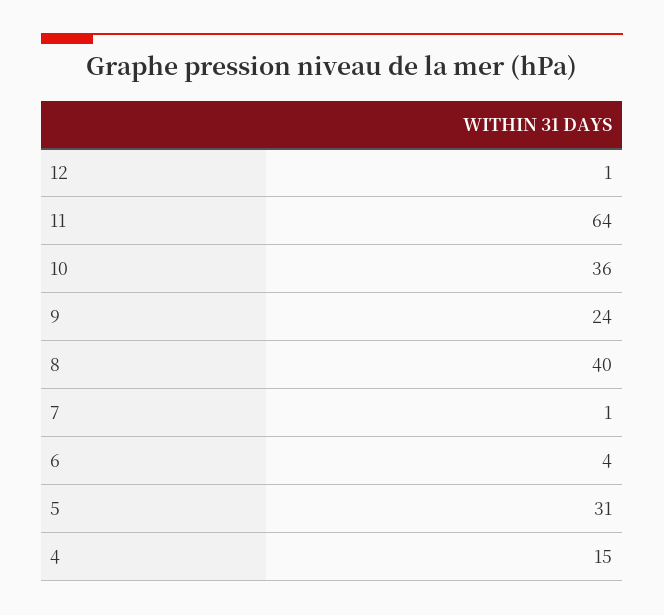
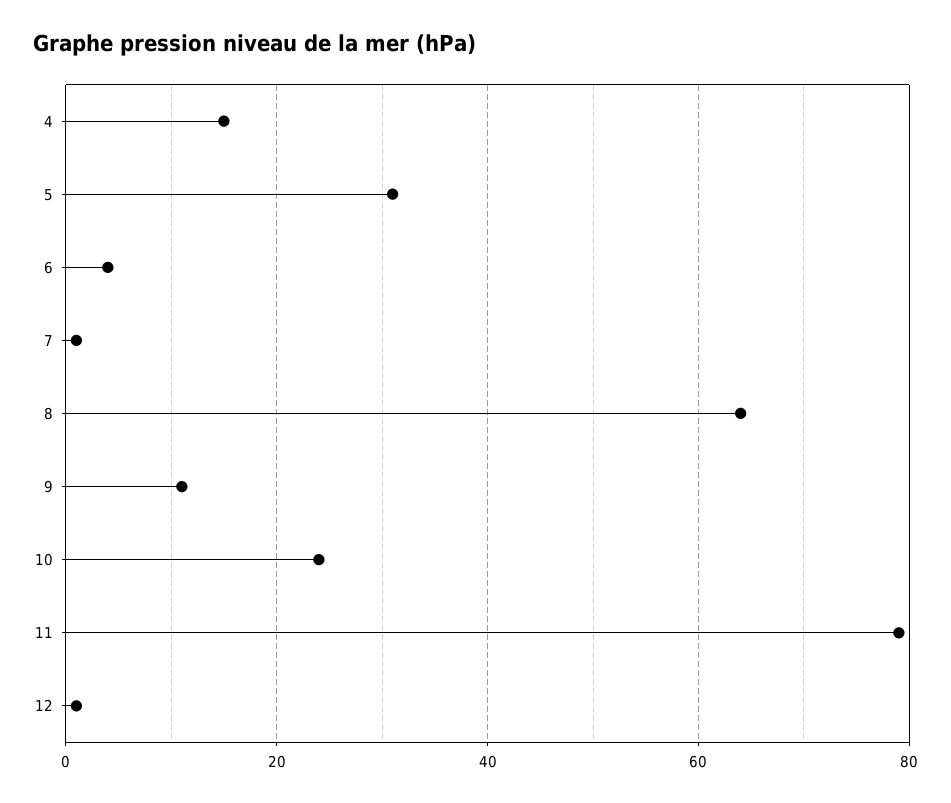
11: 64 -> 80
10: 36 -> 25
9: 24 -> 10
8: 40 -> 65

